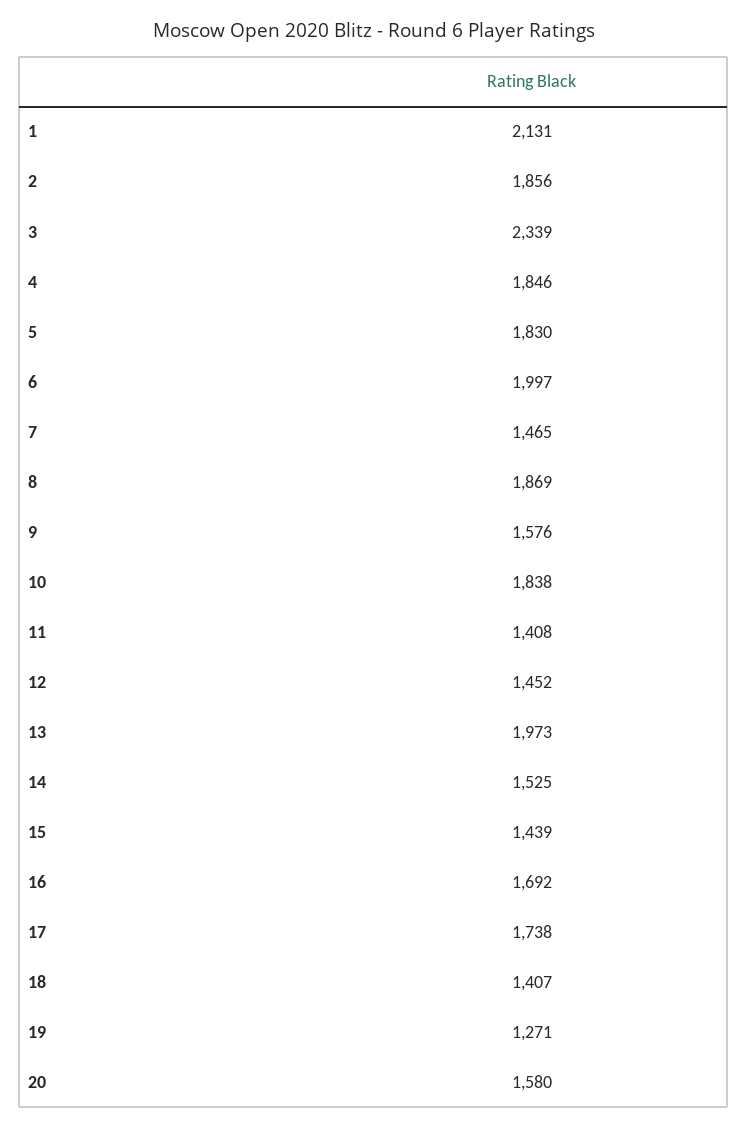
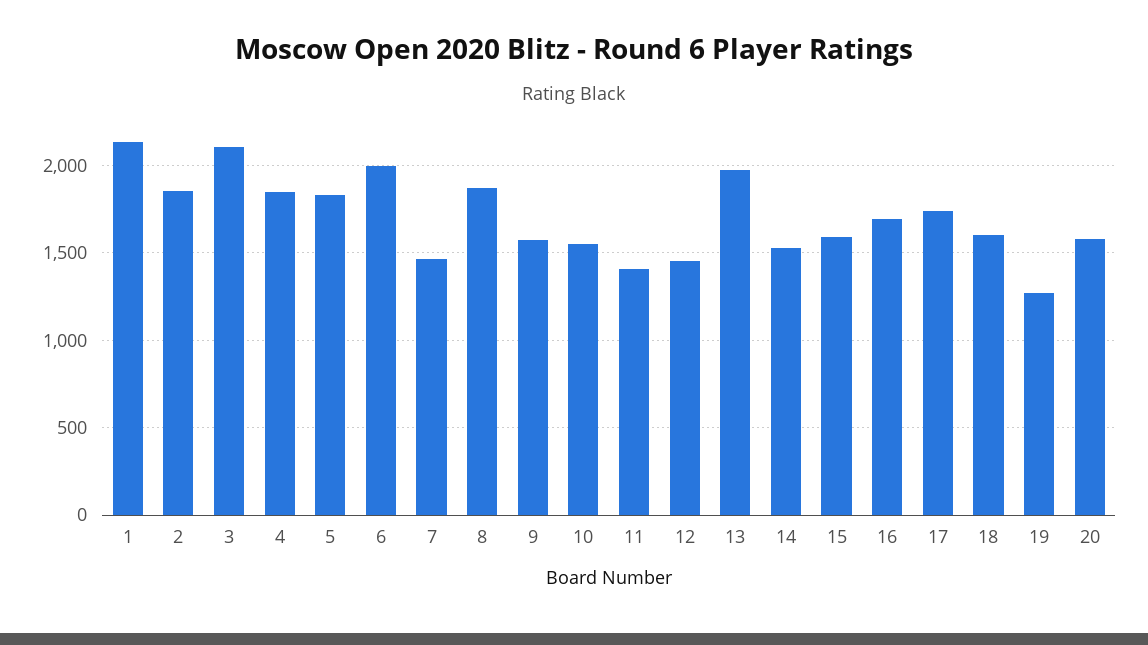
3: 2339 -> 2100
10: 1838 -> 1550
15: 1439 -> 1600
18: 1407 -> 1600

